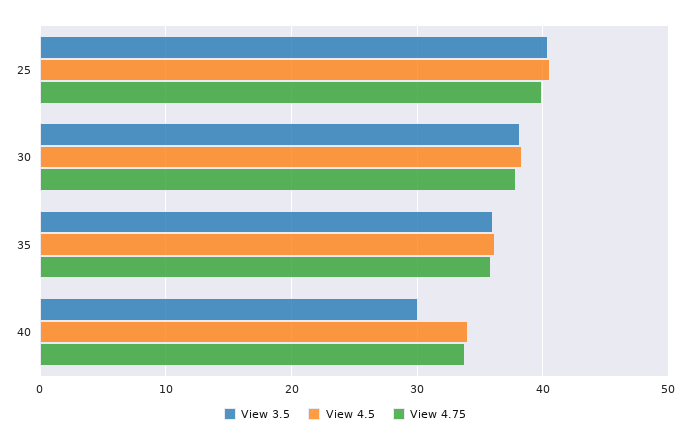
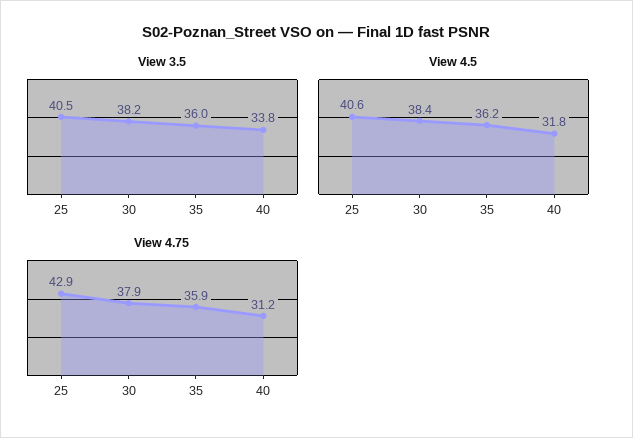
View 4.75, 25: 40 -> 42.9
View 3.5, 40: 30 -> 33.8
View 4.5, 40: 34 -> 31.8
View 4.75, 40: 34 -> 31.2

